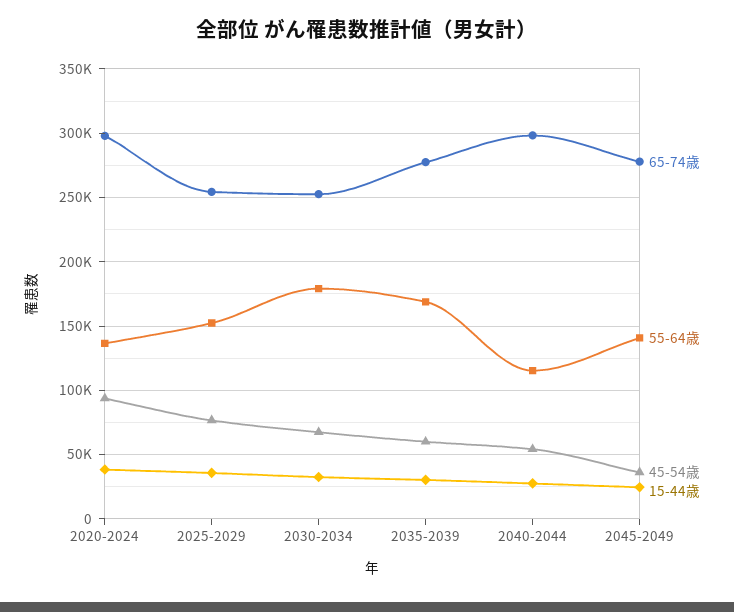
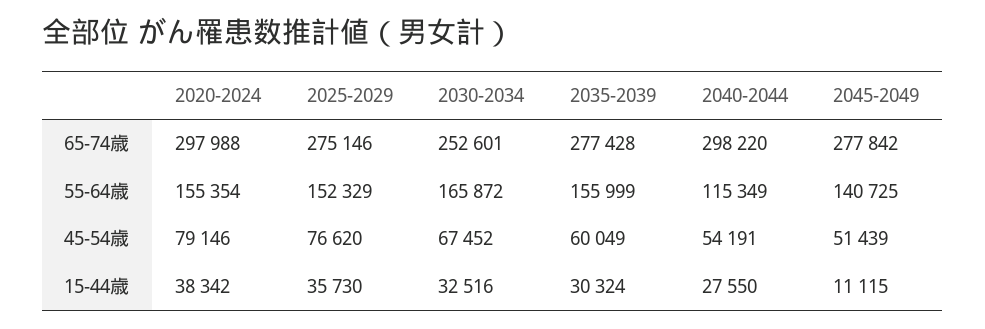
55-64歳, 2020-2024: 135000 -> 155354
45-54歳, 2020-2024: 95000 -> 79146
65-74歳, 2025-2029: 255000 -> 275146
55-64歳, 2030-2034: 180000 -> 165872
55-64歳, 2035-2039: 170000 -> 155999
45-54歳, 2045-2049: 35000 -> 51439
15-44歳, 2045-2049: 25000 -> 11115

